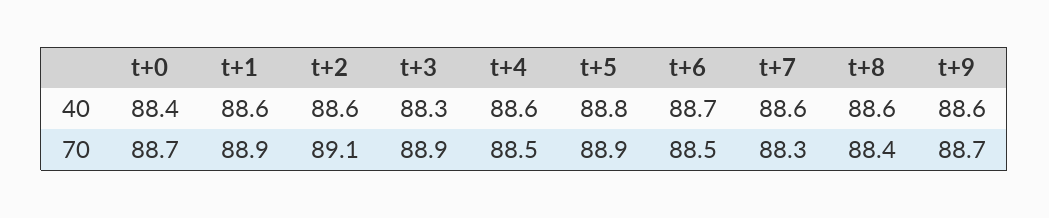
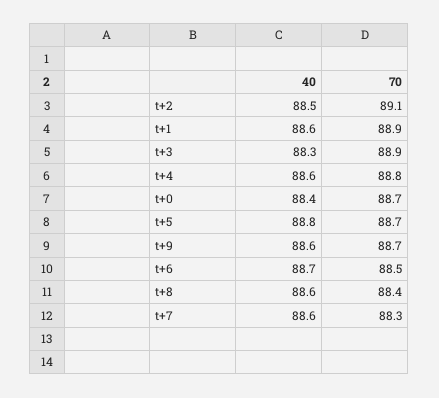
t+2, 40: 88.6 -> 88.5
t+4, 70: 88.5 -> 88.8
t+5, 70: 88.9 -> 88.7

